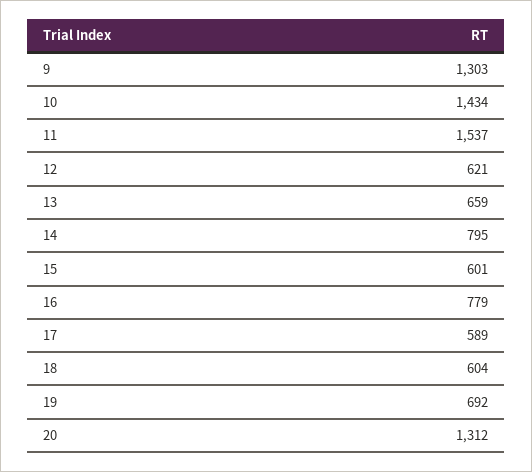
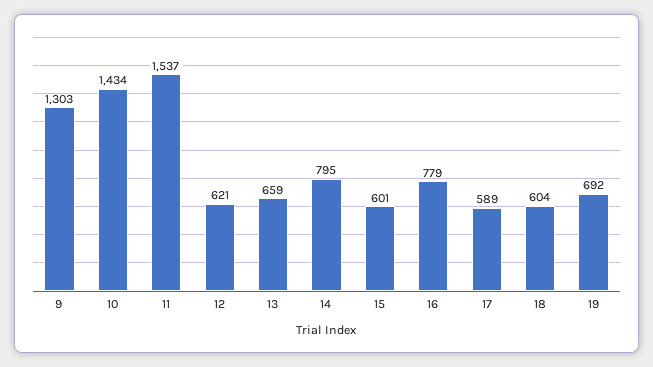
20: 1312 -> none

